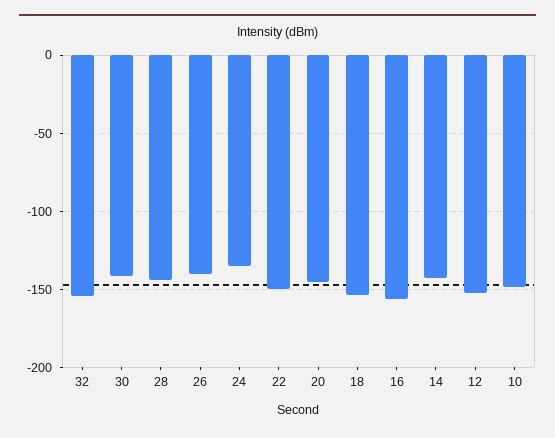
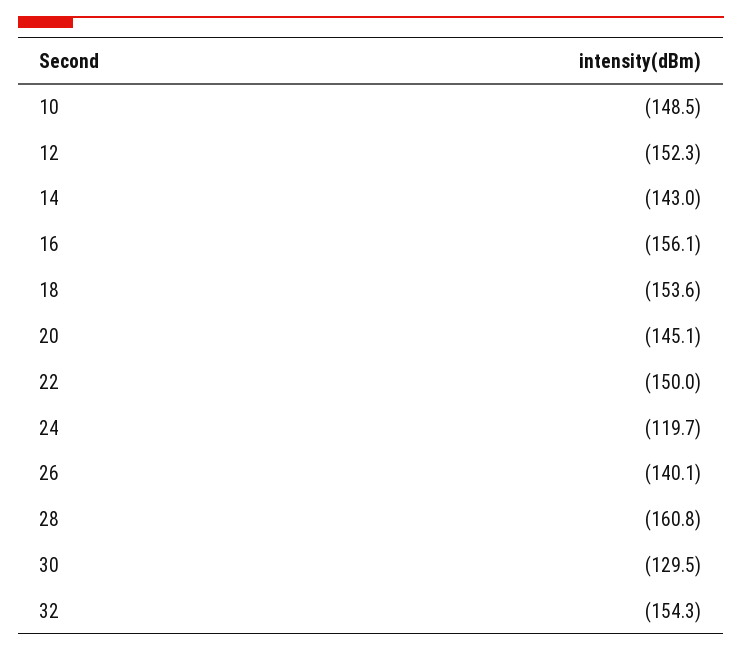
30: -140 -> -129.5
28: -145 -> -160.8
24: -135 -> -119.7

